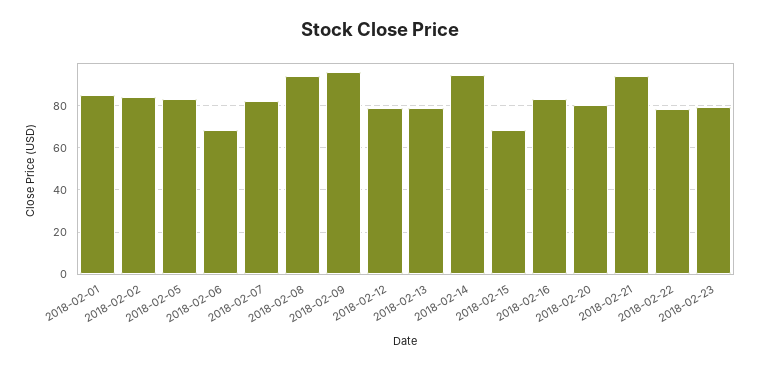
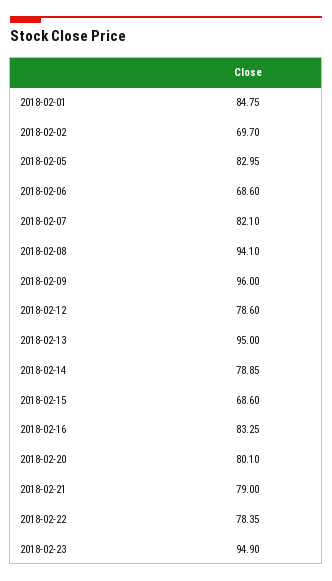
2018-02-02: 85 -> 69.7
2018-02-13: 80 -> 95
2018-02-14: 95 -> 78.85
2018-02-21: 95 -> 79
2018-02-23: 80 -> 94.9

